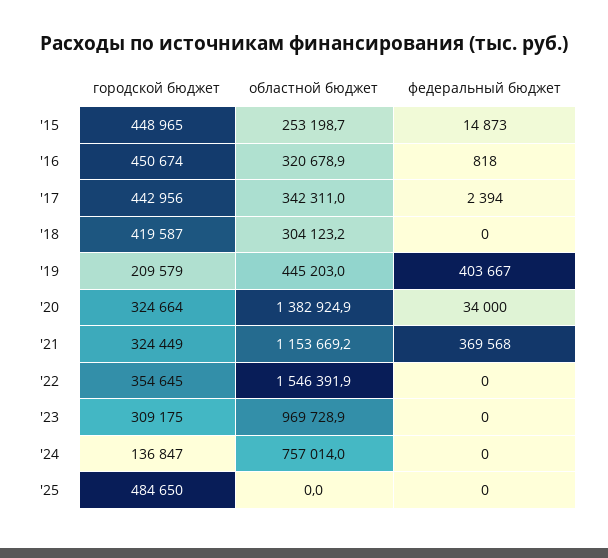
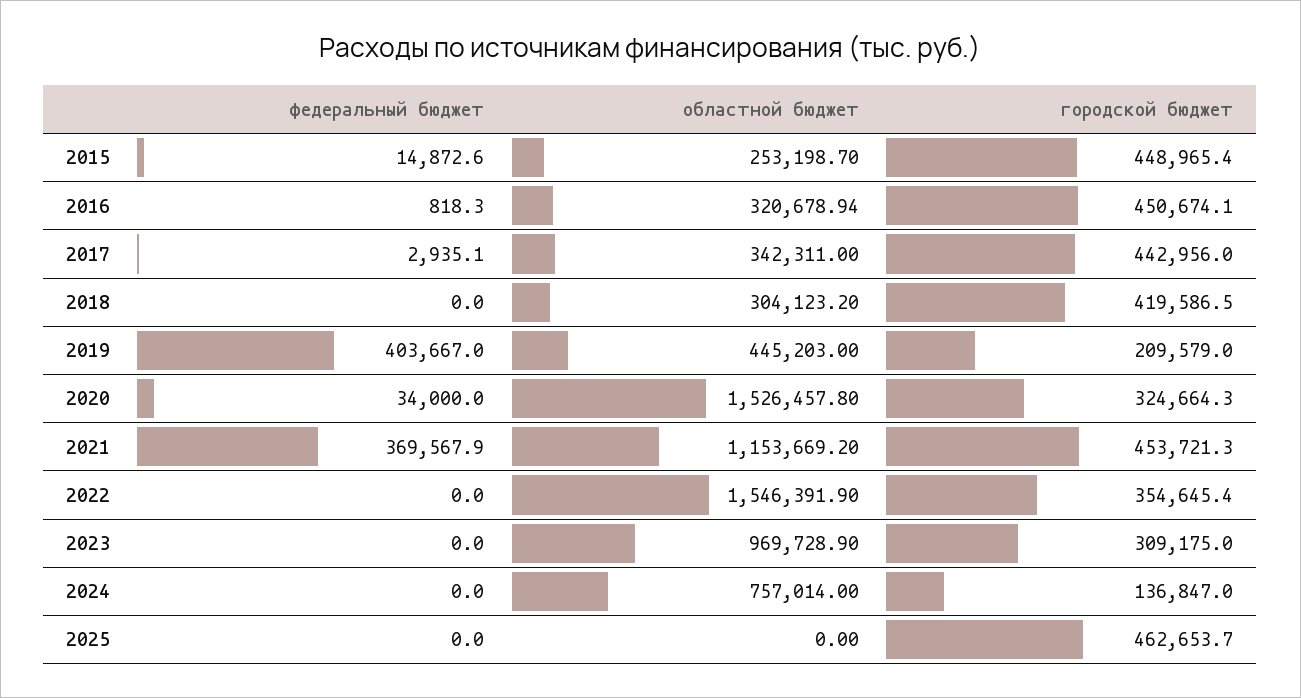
федеральный бюджет, '17: 2394 -> 2935.1
областной бюджет, '20: 1382924.9 -> 1526457.8
городской бюджет, '21: 324449 -> 453721.3
городской бюджет, '25: 484650 -> 462653.7

